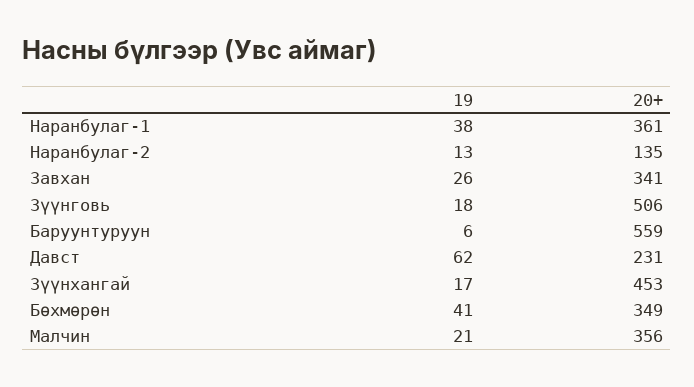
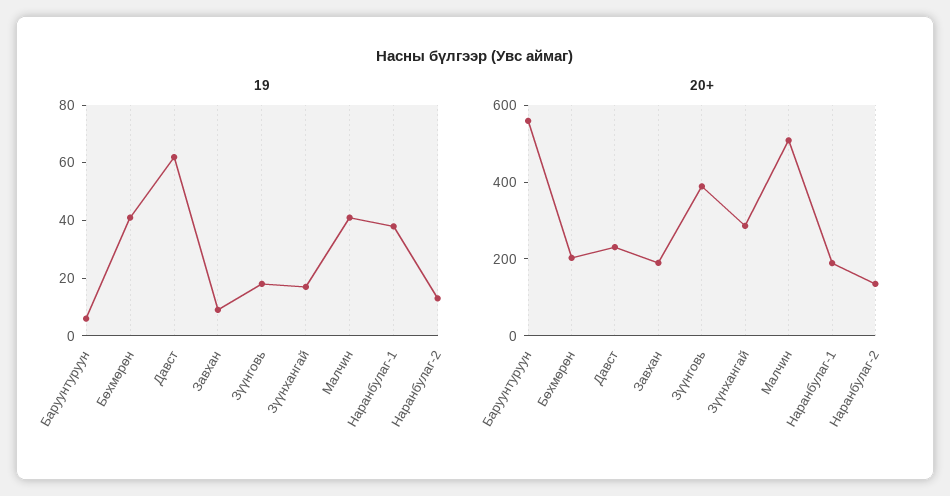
20+, Наранбулаг-1: 361 -> 200
19, Завхан: 26 -> 10
20+, Завхан: 341 -> 200
20+, Зүүнговь: 506 -> 400
20+, Зүүнхангай: 453 -> 300
20+, Бөхмөрөн: 349 -> 200
19, Малчин: 21 -> 40
20+, Малчин: 356 -> 500

